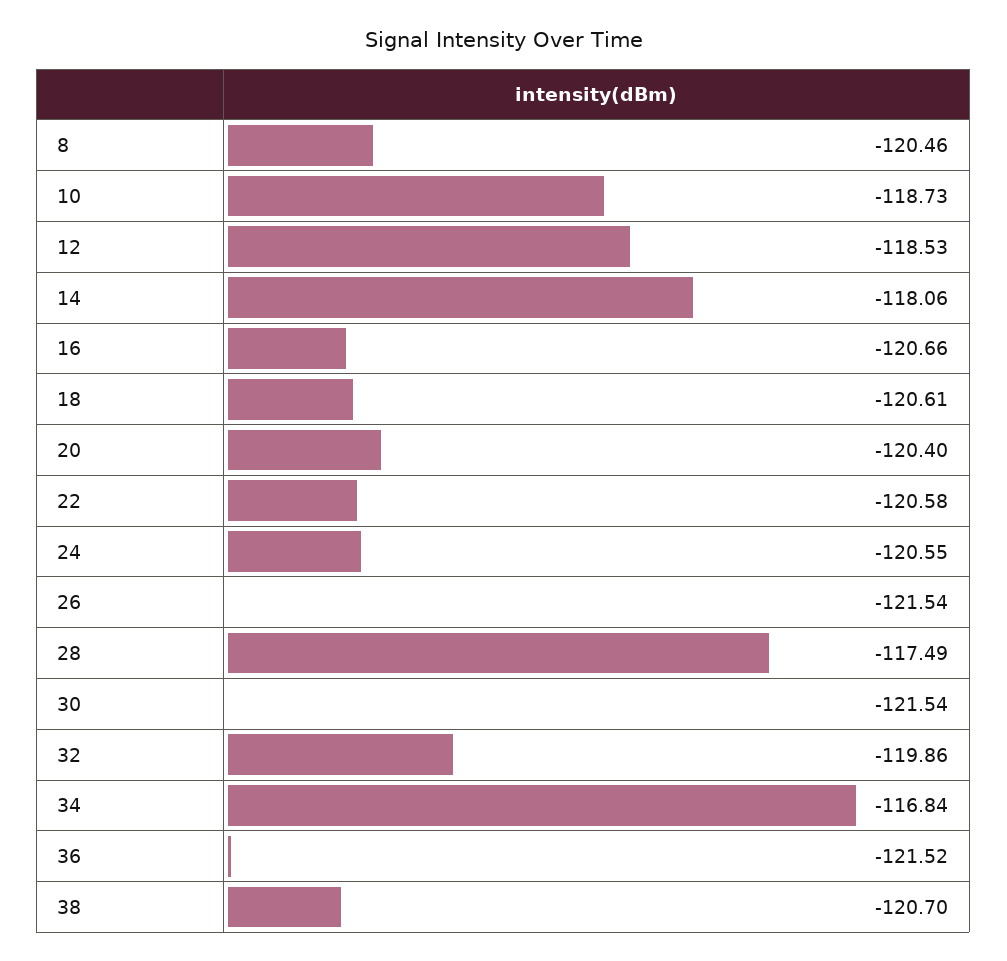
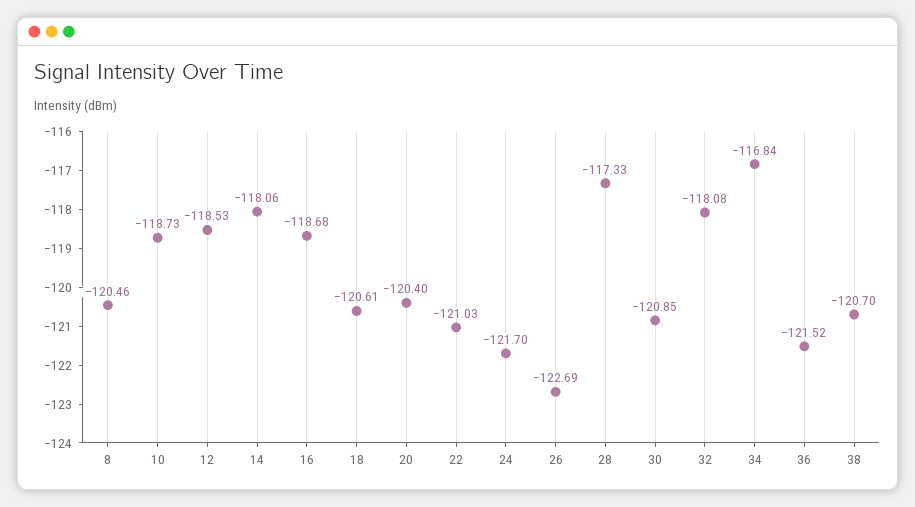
16: -120.66 -> -118.68
22: -120.58 -> -121.03
24: -120.55 -> -121.7
26: -121.54 -> -122.69
28: -117.49 -> -117.33
30: -121.54 -> -120.85
32: -119.86 -> -118.08

